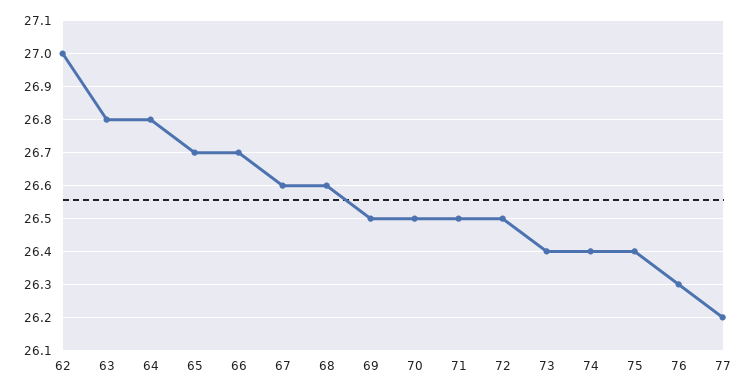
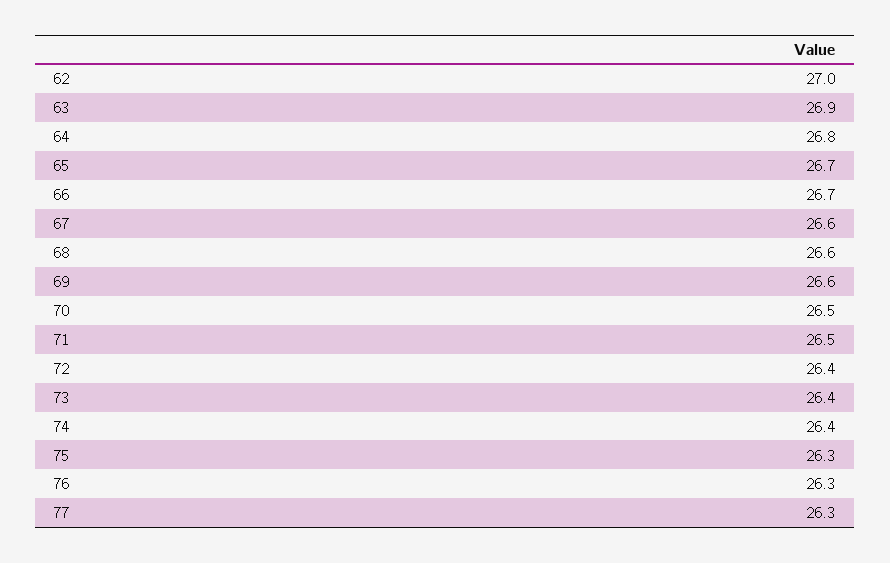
63: 26.8 -> 26.9
69: 26.5 -> 26.6
72: 26.5 -> 26.4
75: 26.4 -> 26.3
77: 26.2 -> 26.3

